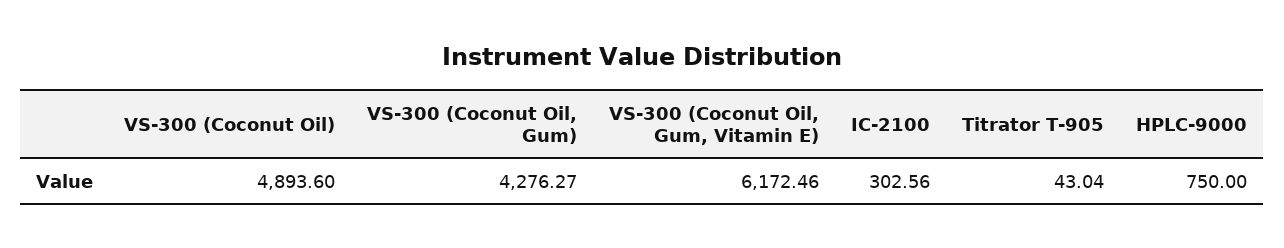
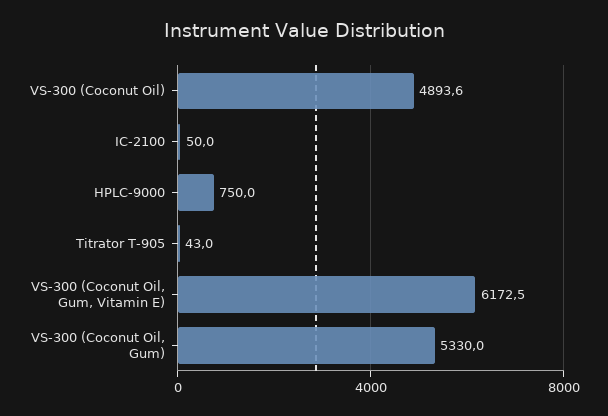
VS-300 (Coconut Oil, Gum): 4276.27 -> 5330
IC-2100: 302.56 -> 50

